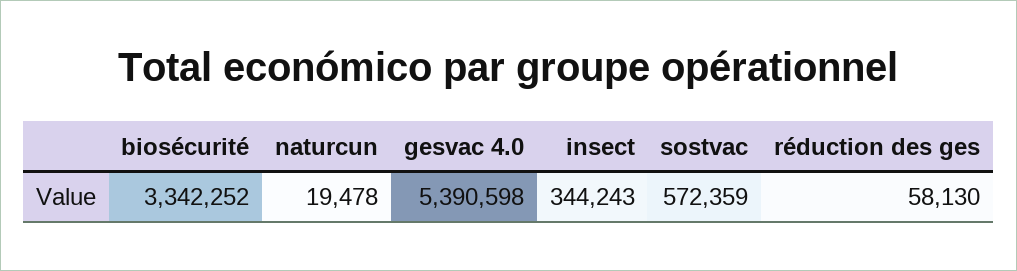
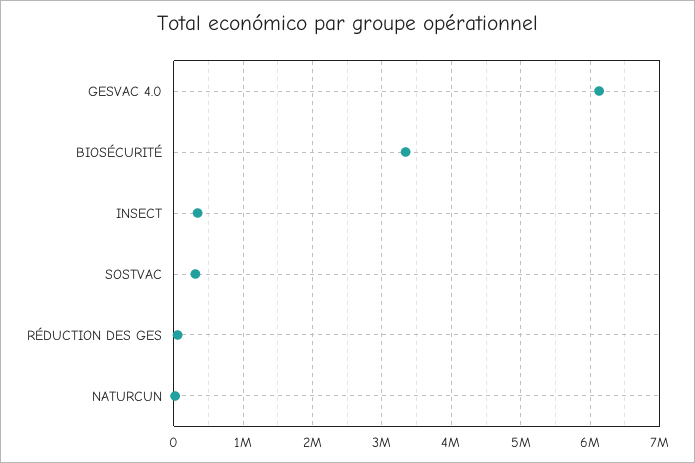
gesvac 4.0: 5390598 -> 6100000
sostvac: 572359 -> 300000

